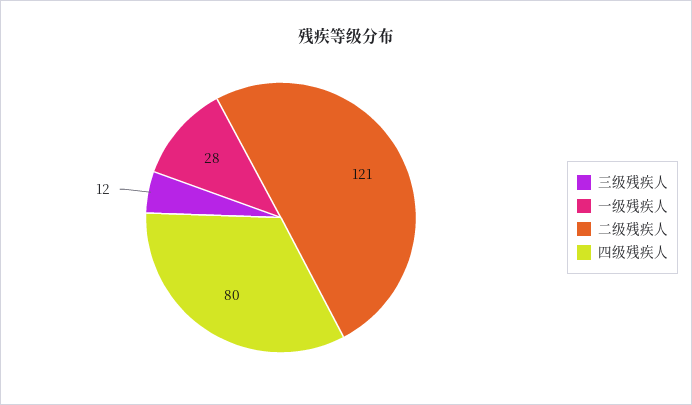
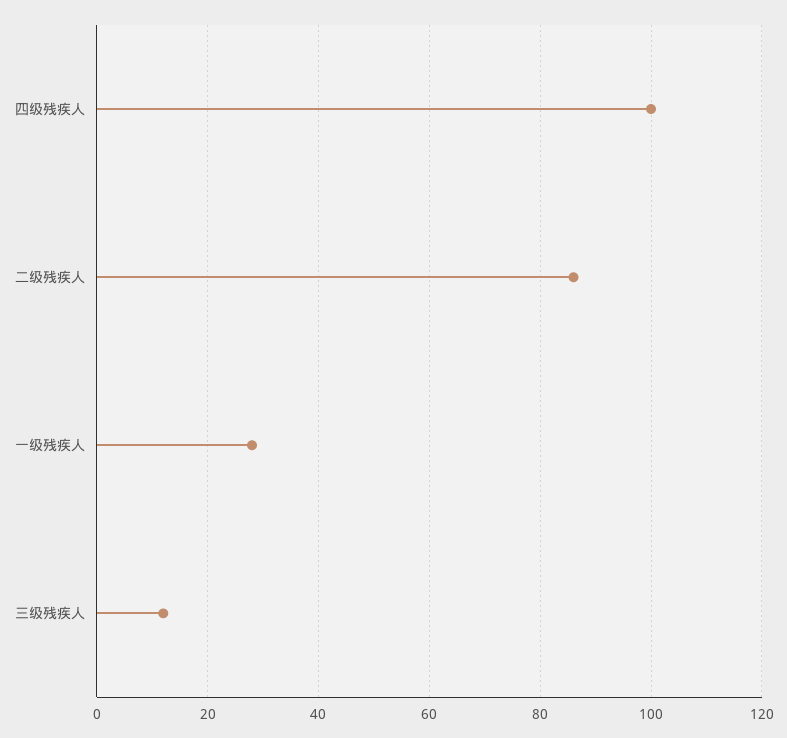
二级残疾人: 121 -> 85
四级残疾人: 80 -> 100

